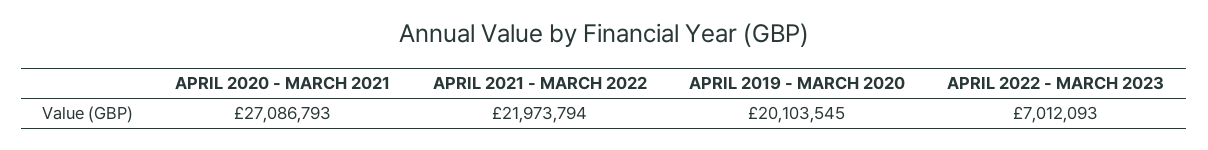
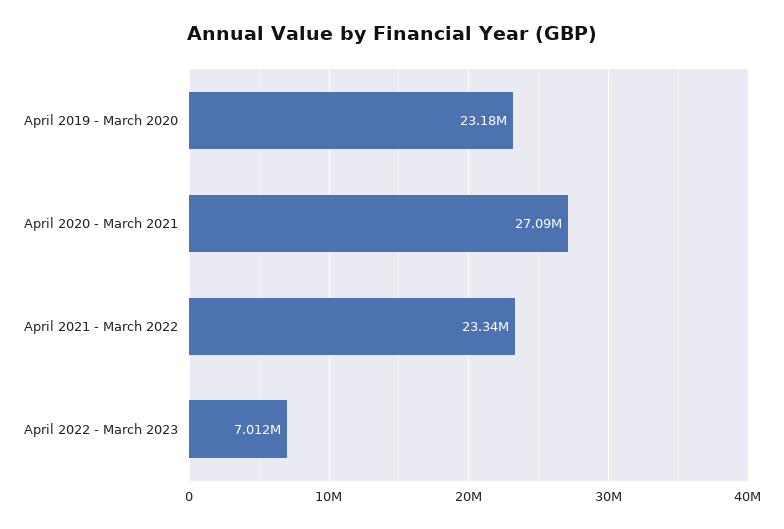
APRIL 2021 - MARCH 2022: 21973794 -> 23340000
APRIL 2019 - MARCH 2020: 20103545 -> 23180000

